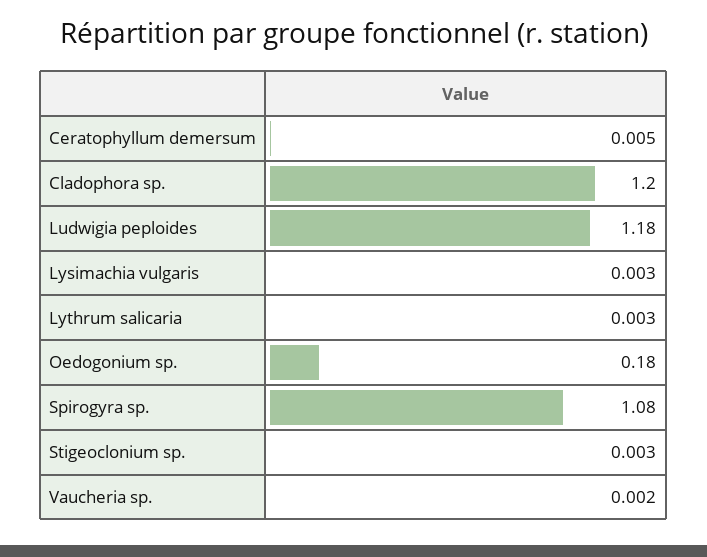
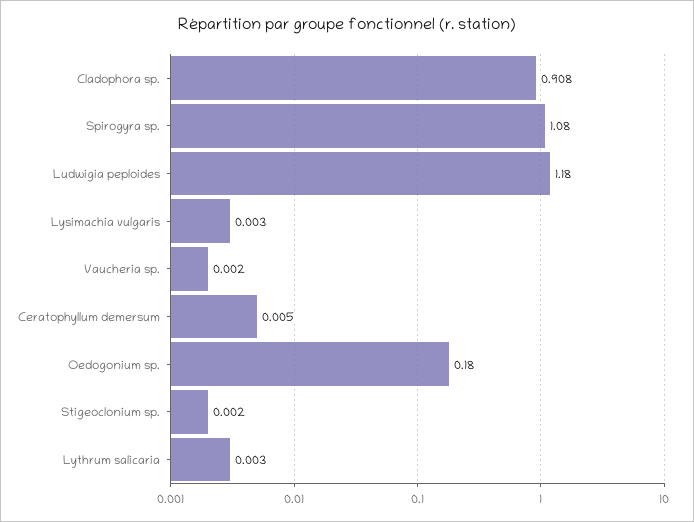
Cladophora sp.: 1.2 -> 0.908
Stigeoclonium sp.: 0.003 -> 0.002

